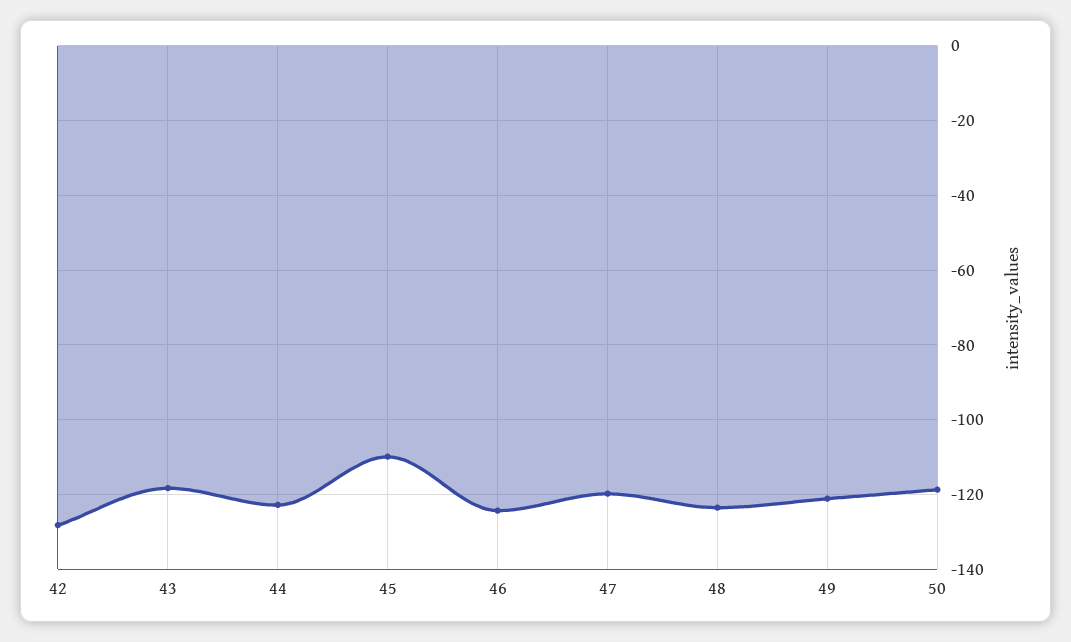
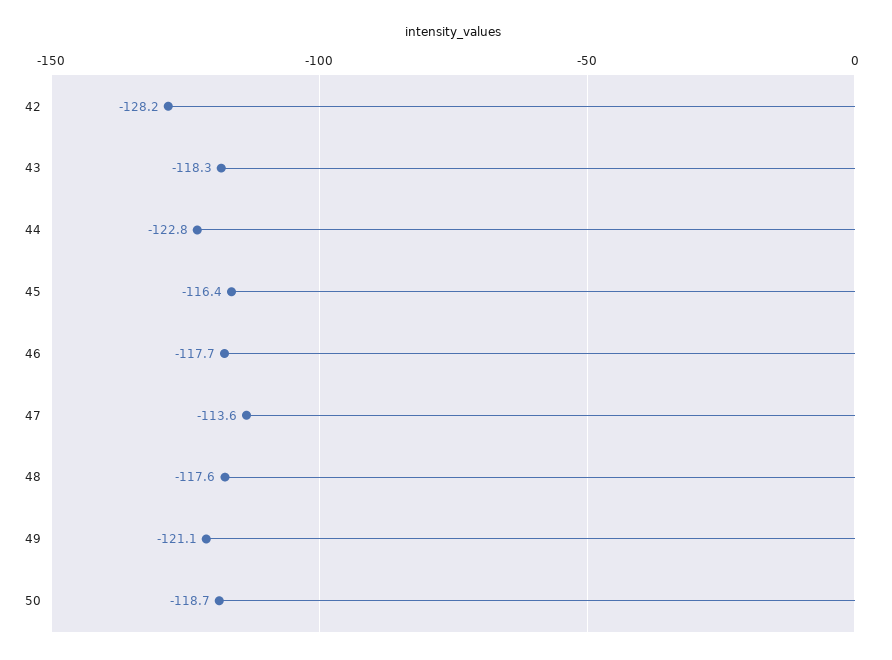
45: -110 -> -116.4
46: -124 -> -117.7
47: -120 -> -113.6
48: -124 -> -117.6

